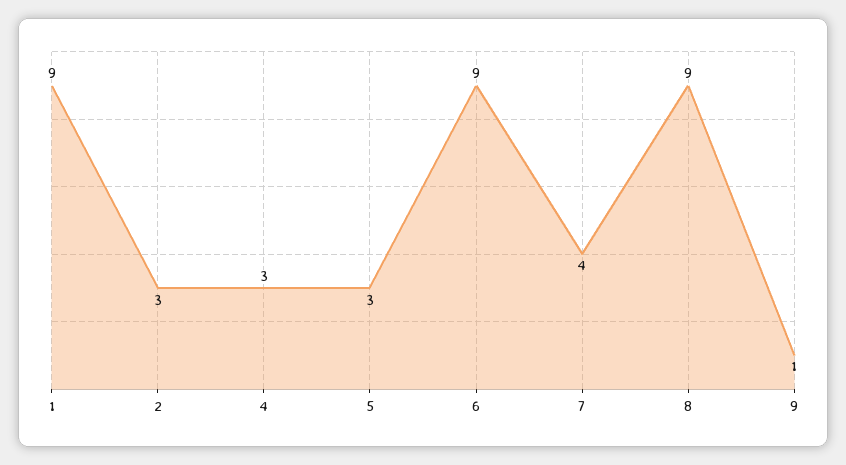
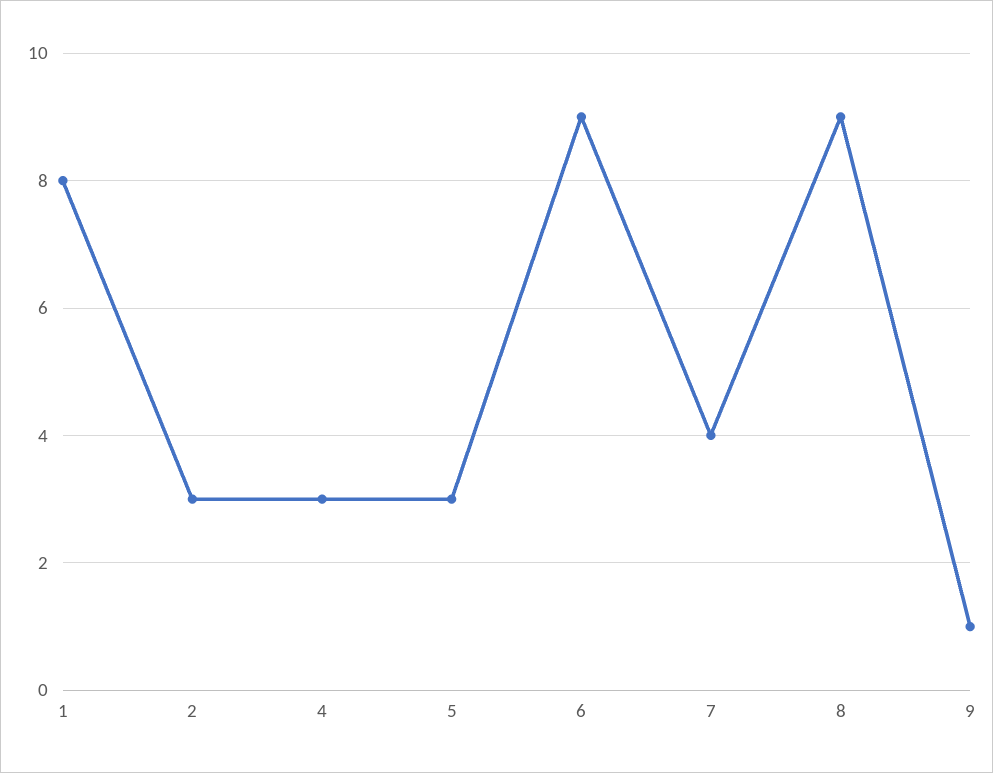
1: 9 -> 8

